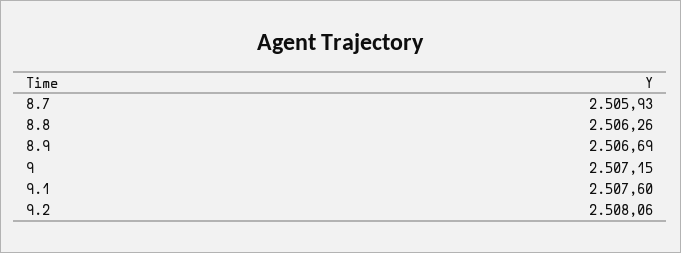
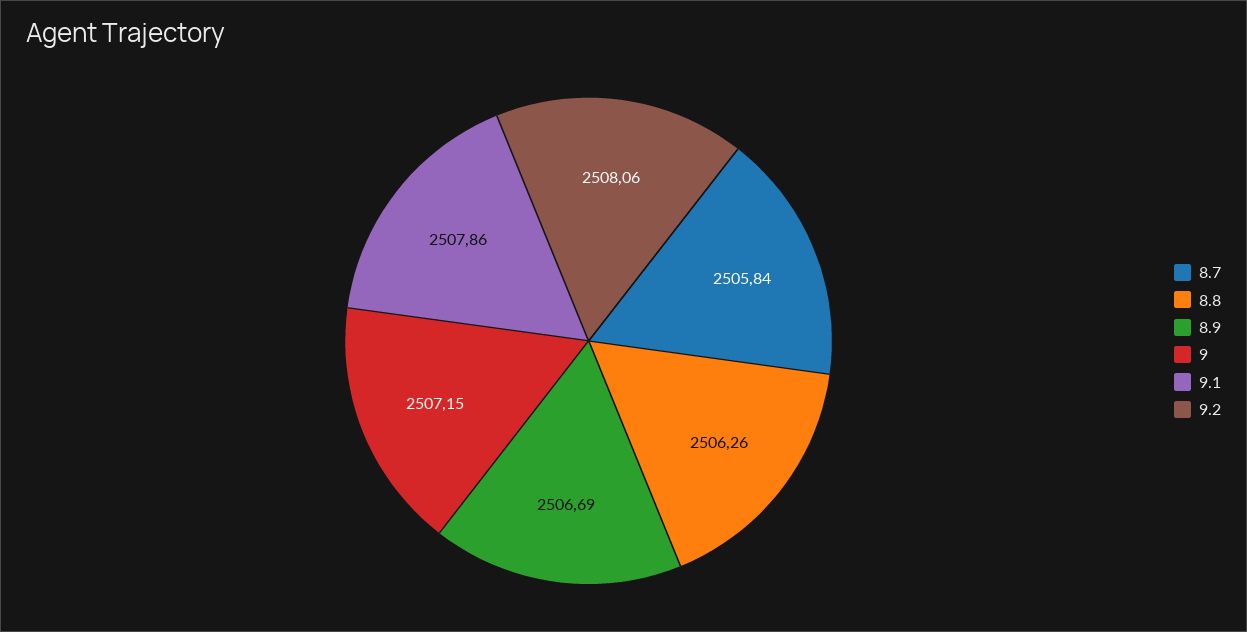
8.7: 2505.93 -> 2505.84
9.1: 2507.6 -> 2507.86

